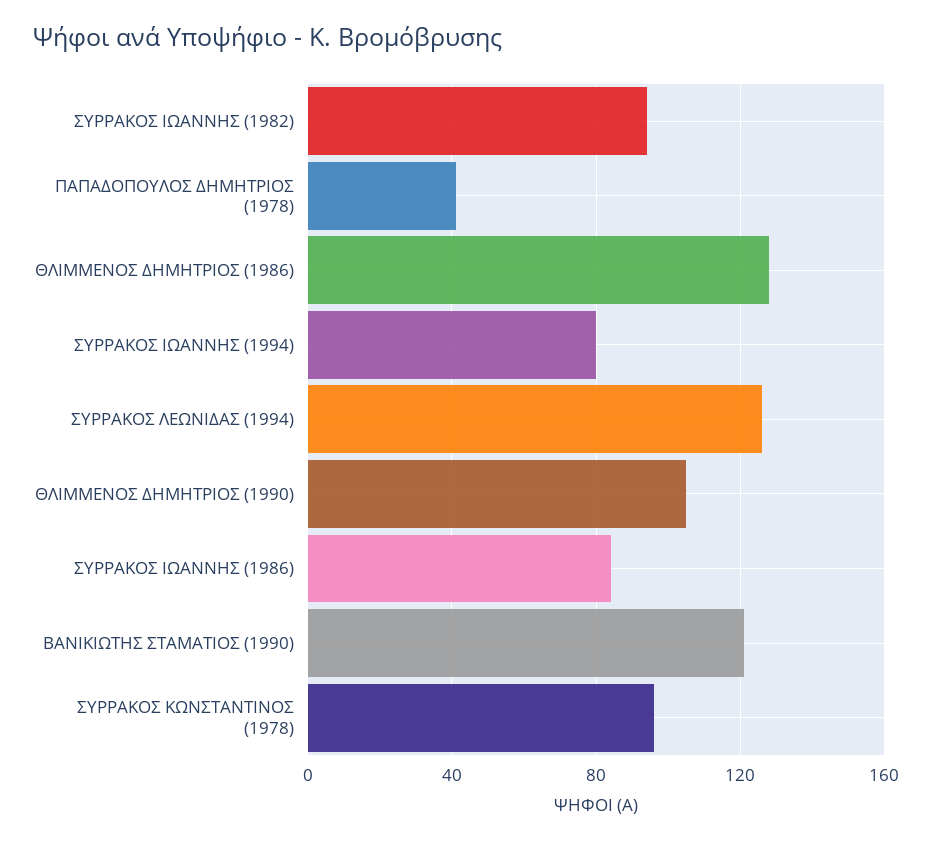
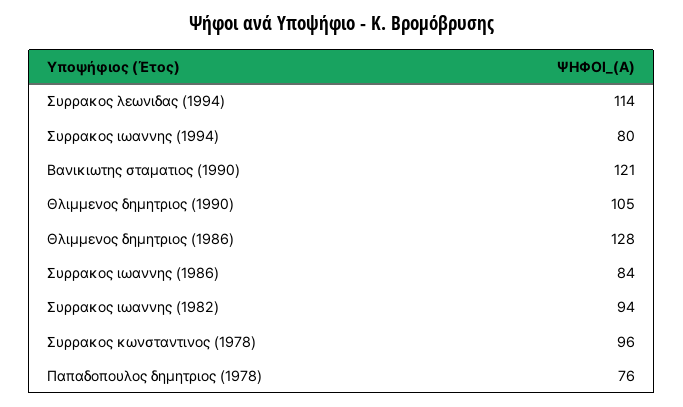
ΠΑΠΑΔΟΠΟΥΛΟΣ ΔΗΜΗΤΡΙΟΣ (1978): 40 -> 76
ΣΥΡΡΑΚΟΣ ΛΕΩΝΙΔΑΣ (1994): 125 -> 114

